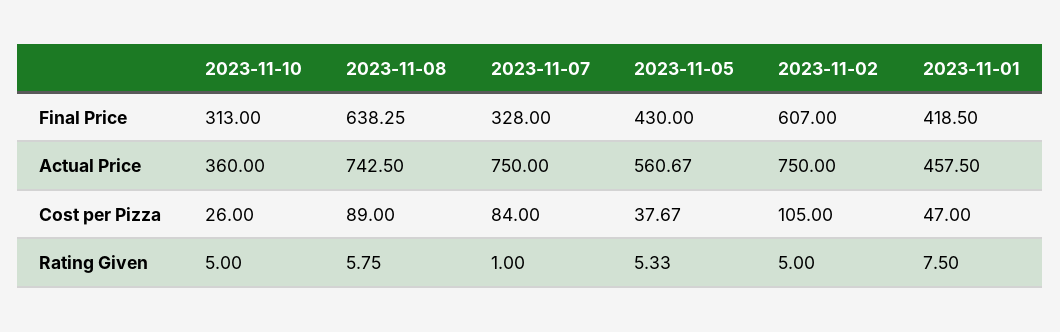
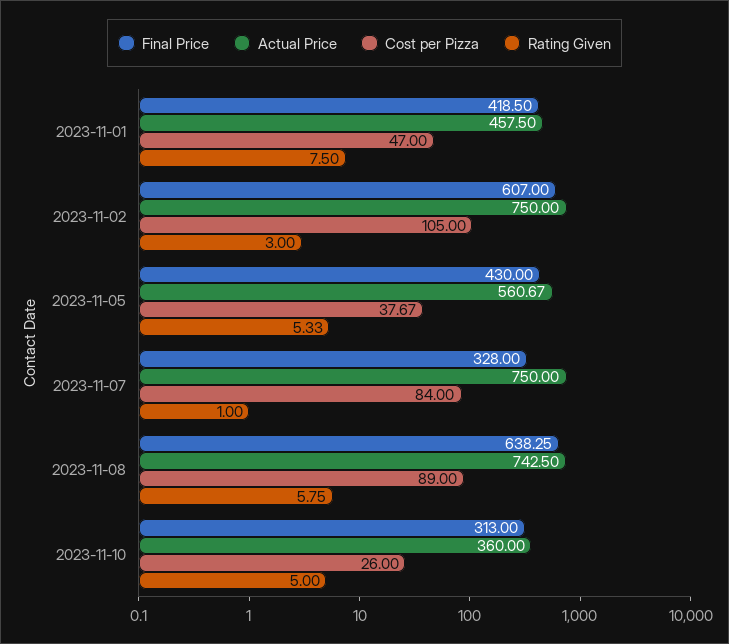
Rating Given, 2023-11-02: 5 -> 3

